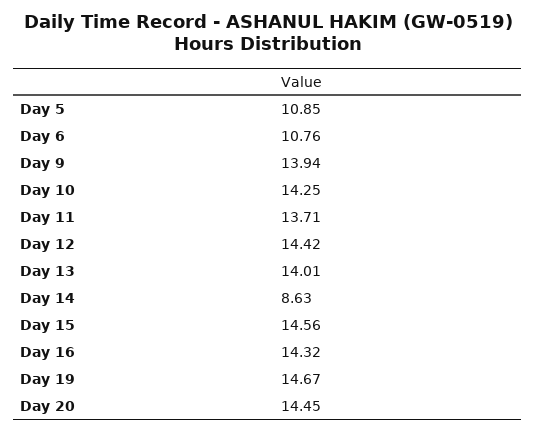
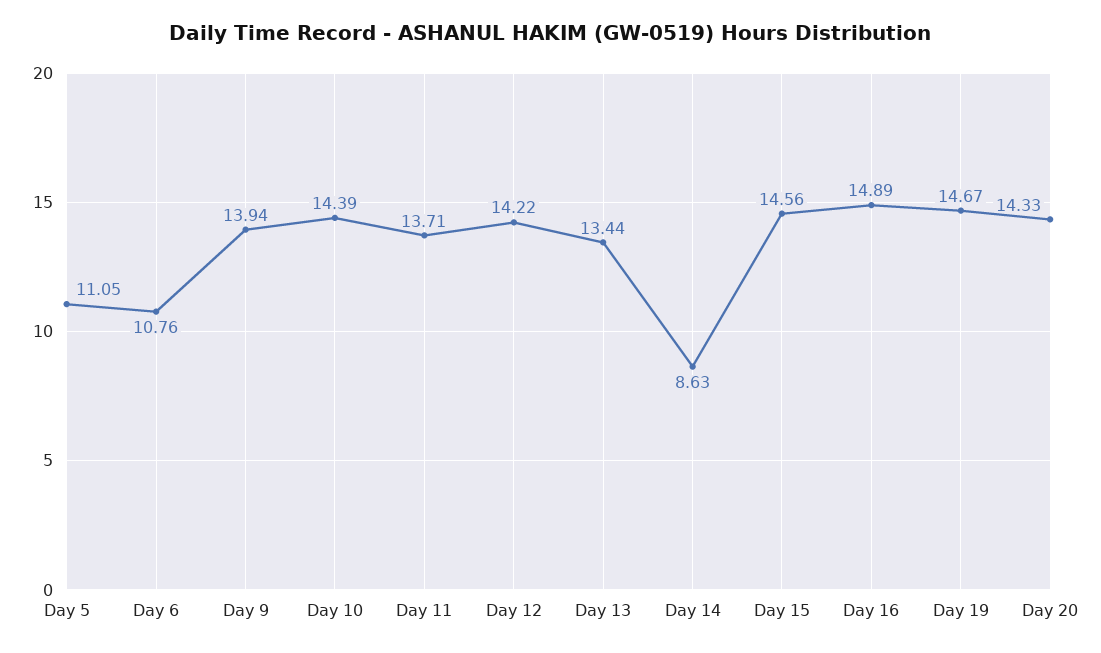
Day 5: 10.85 -> 11.05
Day 10: 14.25 -> 14.39
Day 12: 14.42 -> 14.22
Day 13: 14.01 -> 13.44
Day 16: 14.32 -> 14.89
Day 20: 14.45 -> 14.33

